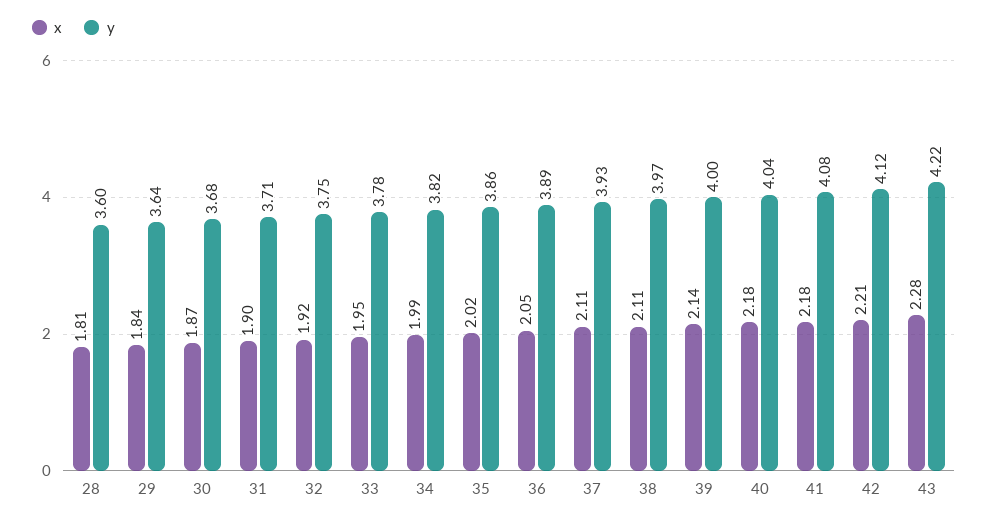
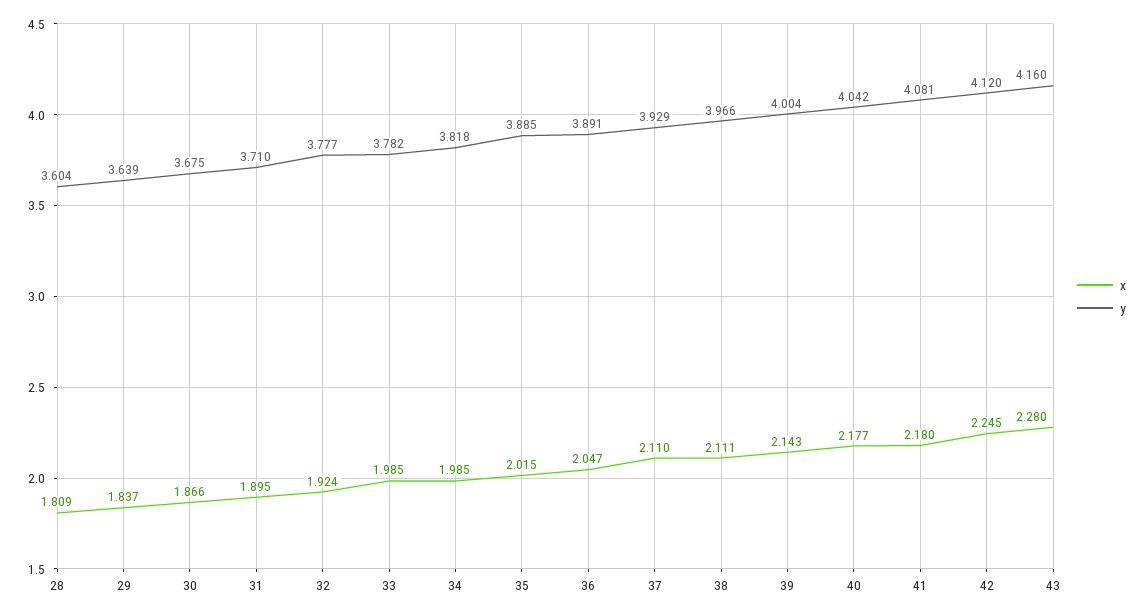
y, 32: 3.75 -> 3.777
x, 33: 1.95 -> 1.985
y, 35: 3.86 -> 3.885
x, 42: 2.21 -> 2.245
y, 43: 4.22 -> 4.16

